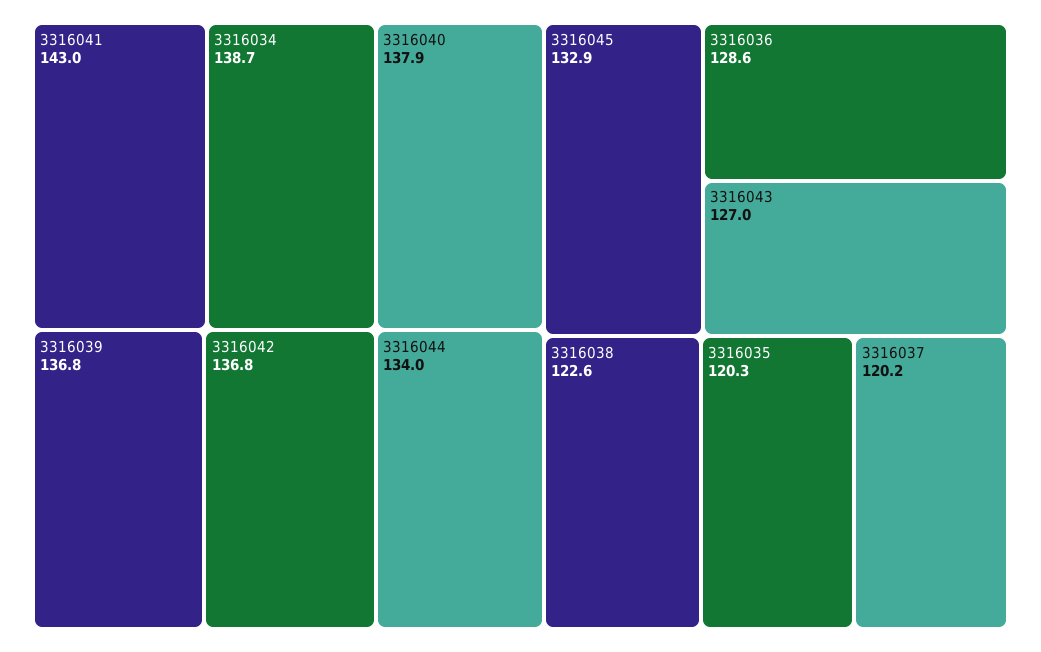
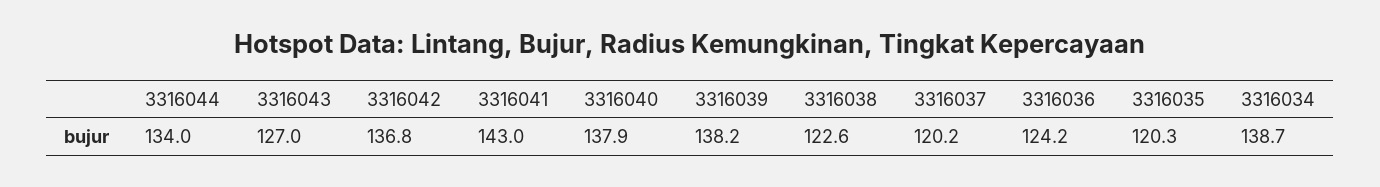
3316039: 136.8 -> 138.2
3316045: 132.9 -> none
3316036: 128.6 -> 124.2

